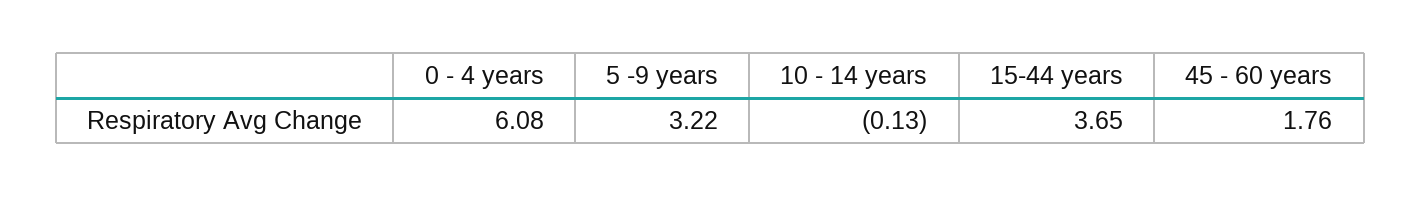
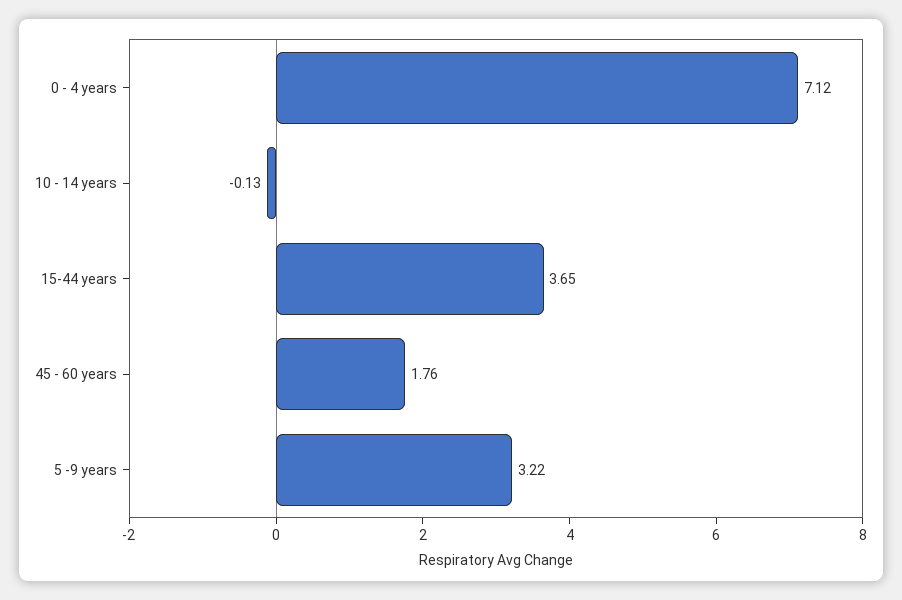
0 - 4 years: 6.08 -> 7.12

